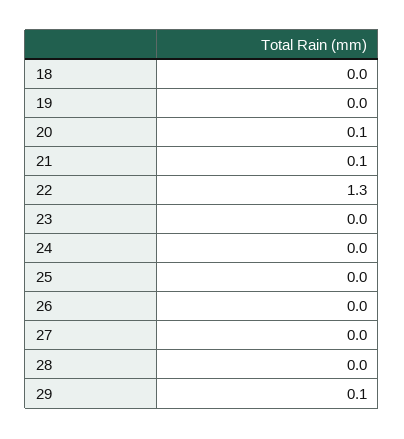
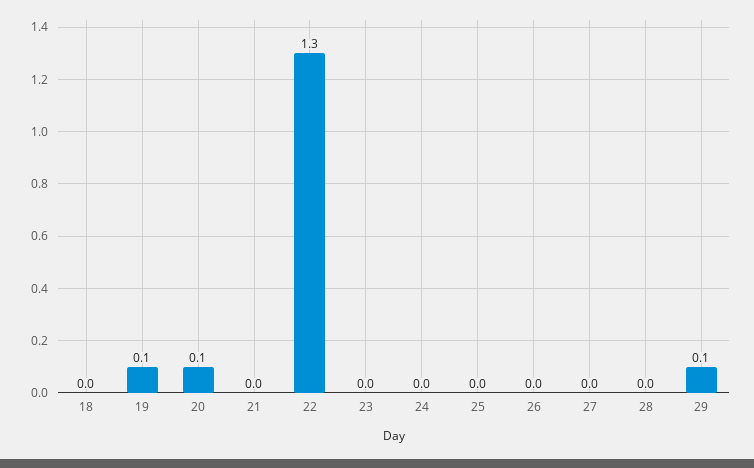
19: 0 -> 0.1
21: 0.1 -> 0

